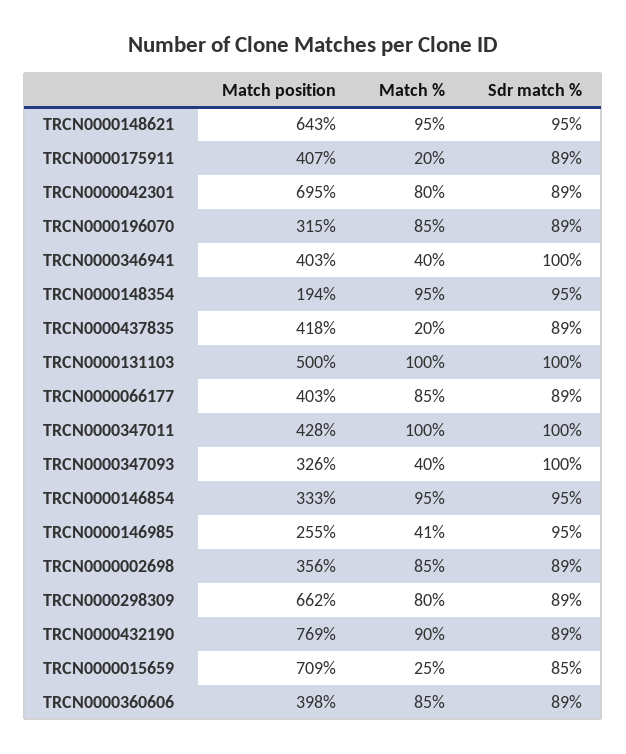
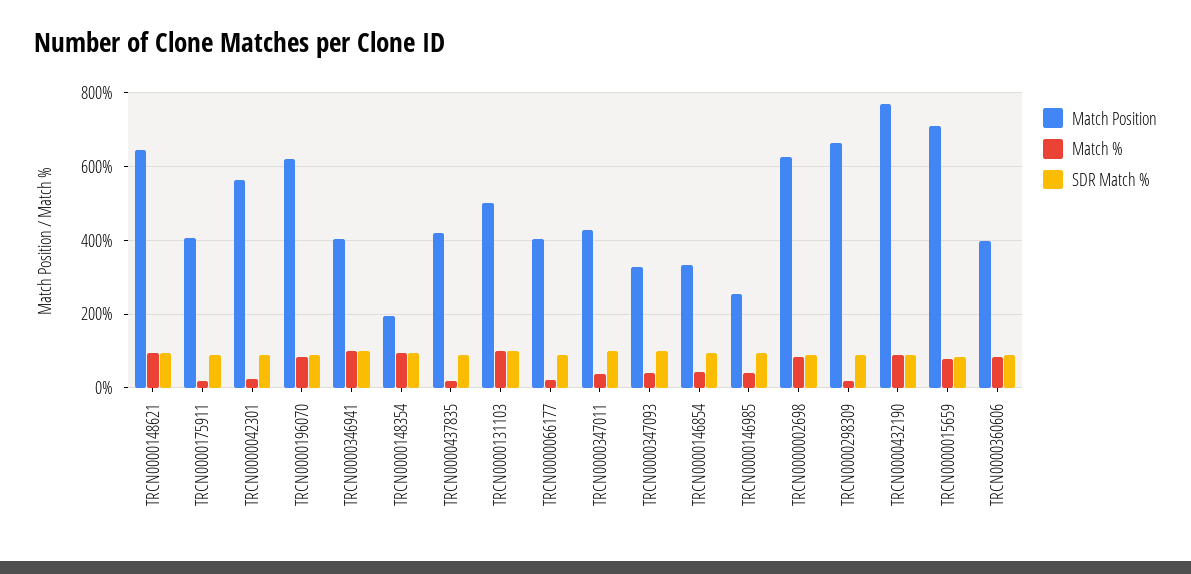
Match position, TRCN0000042301: 695 -> 560
Match %, TRCN0000042301: 80 -> 20
Match position, TRCN0000196070: 315 -> 620
Match %, TRCN0000346941: 40 -> 100
Match %, TRCN0000066177: 85 -> 20
Match %, TRCN0000347011: 100 -> 40
Match %, TRCN0000146854: 95 -> 40
Match position, TRCN0000002698: 356 -> 620
Match %, TRCN0000298309: 80 -> 20
Match %, TRCN0000015659: 25 -> 80

